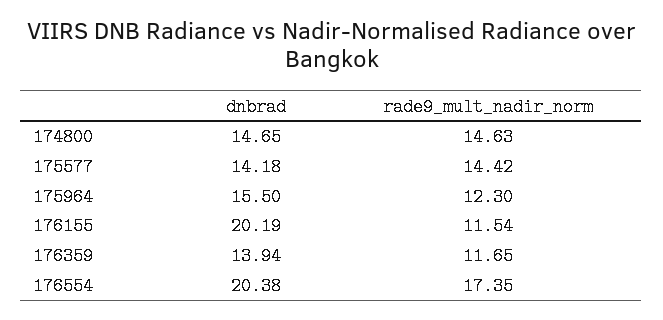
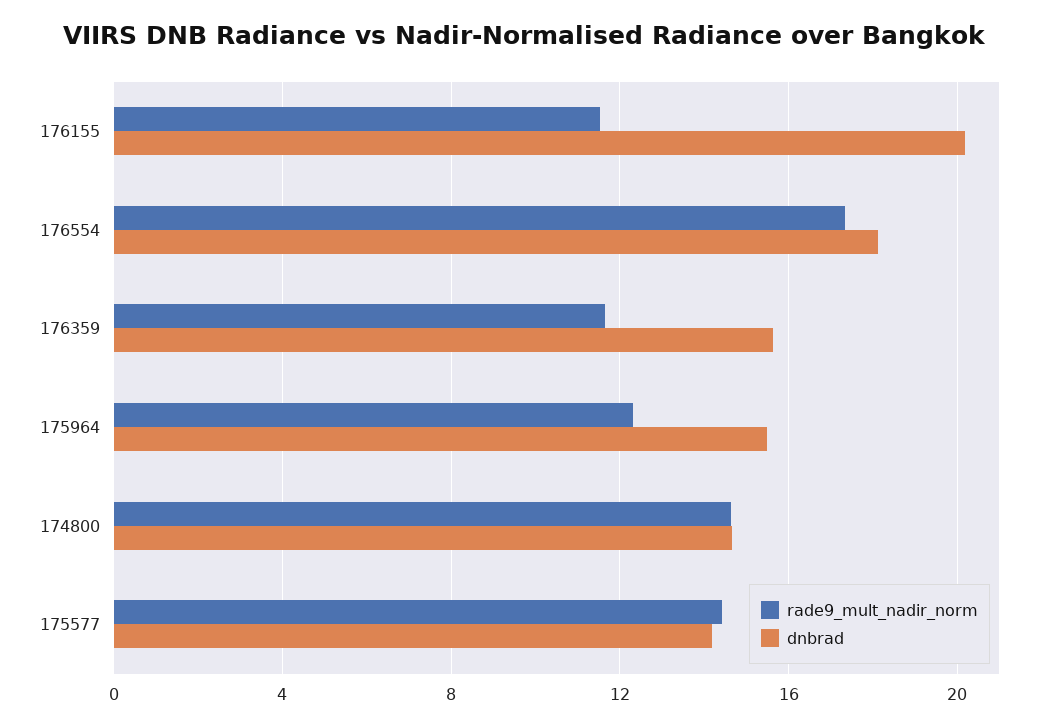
dnbrad, 176359: 13.94 -> 15.5
dnbrad, 176554: 20.38 -> 18

